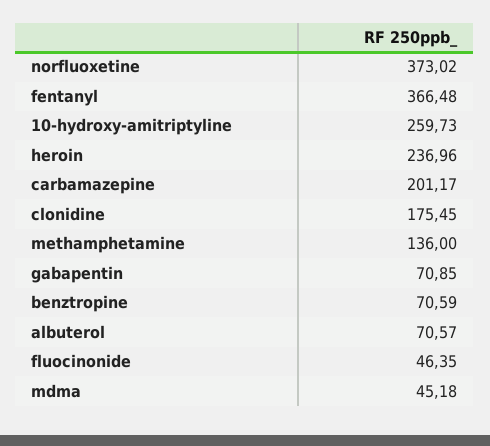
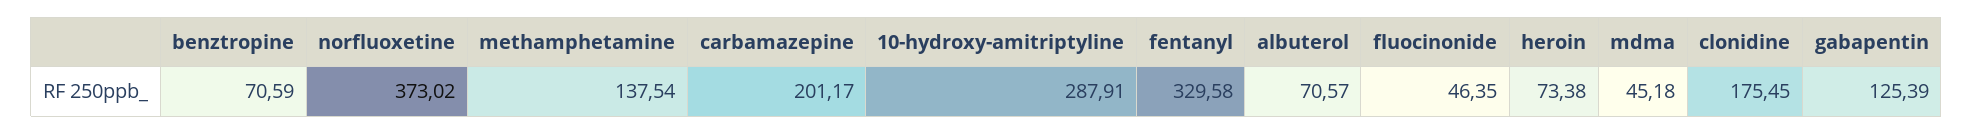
fentanyl: 366.48 -> 329.58
10-hydroxy-amitriptyline: 259.73 -> 287.91
heroin: 236.96 -> 73.38
methamphetamine: 136 -> 137.54
gabapentin: 70.85 -> 125.39

